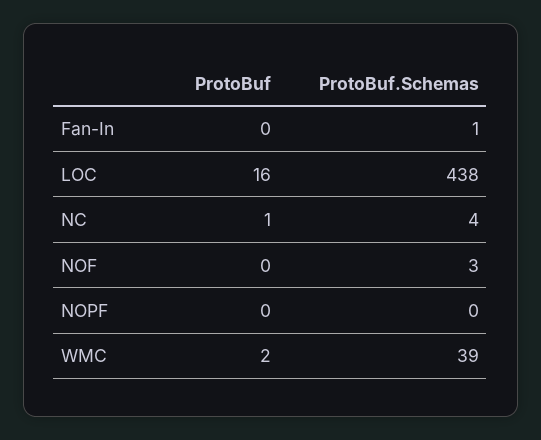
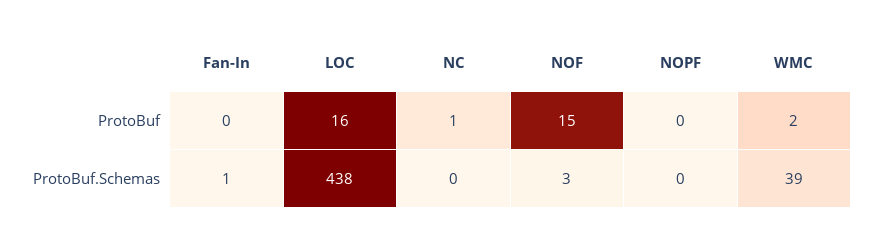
ProtoBuf.Schemas, NC: 4 -> 0
ProtoBuf, NOF: 0 -> 15

